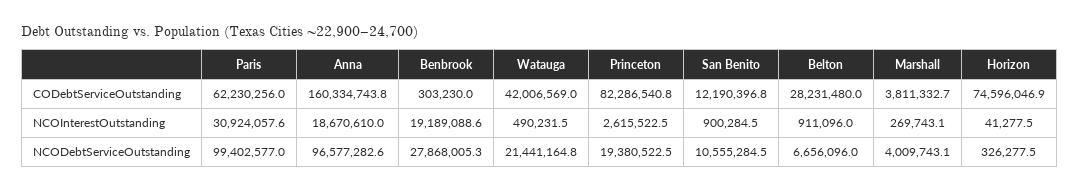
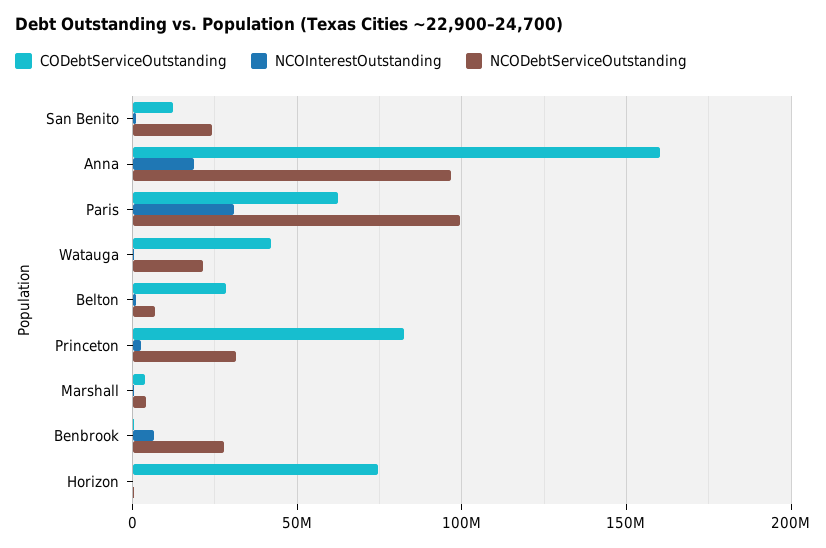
NCOInterestOutstanding, Benbrook: 19189088.6 -> 5000000
NCODebtServiceOutstanding, Princeton: 19380522.5 -> 30000000
NCODebtServiceOutstanding, San Benito: 10555284.5 -> 25000000

